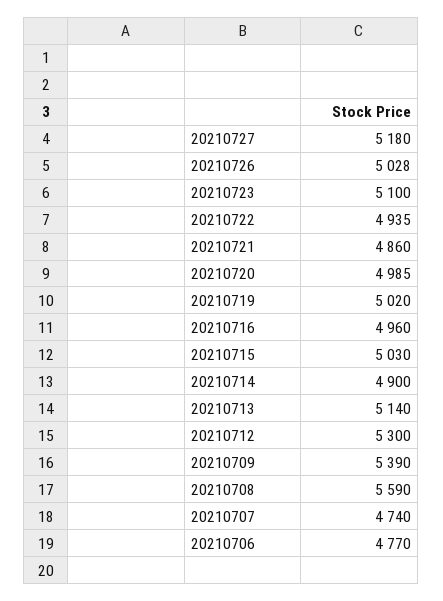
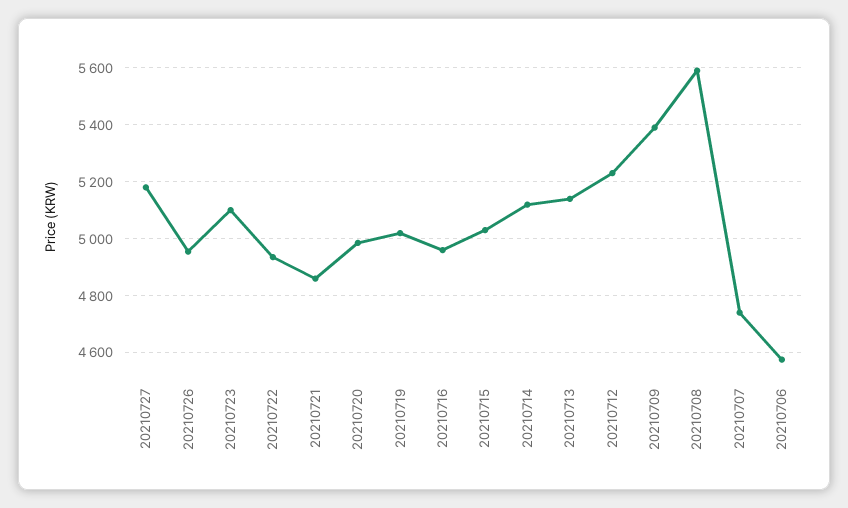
20210726: 5028 -> 4950
20210714: 4900 -> 5125
20210712: 5300 -> 5225
20210706: 4770 -> 4575

